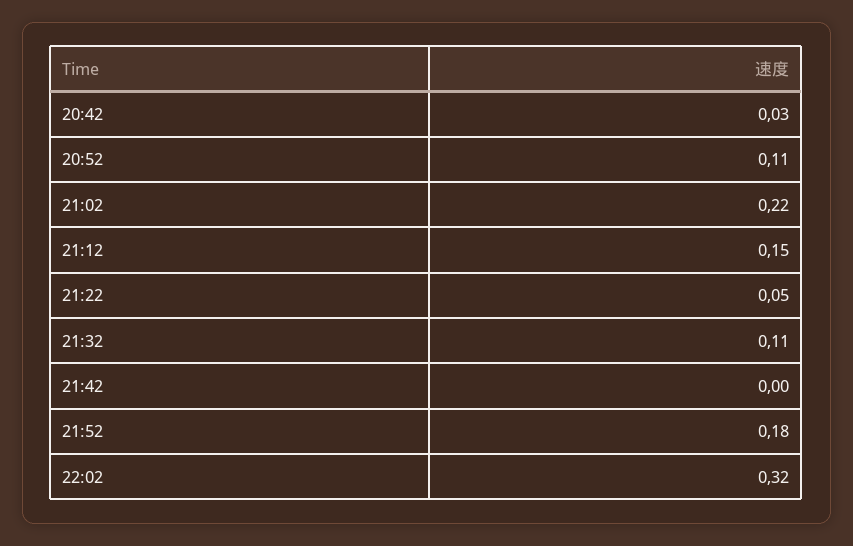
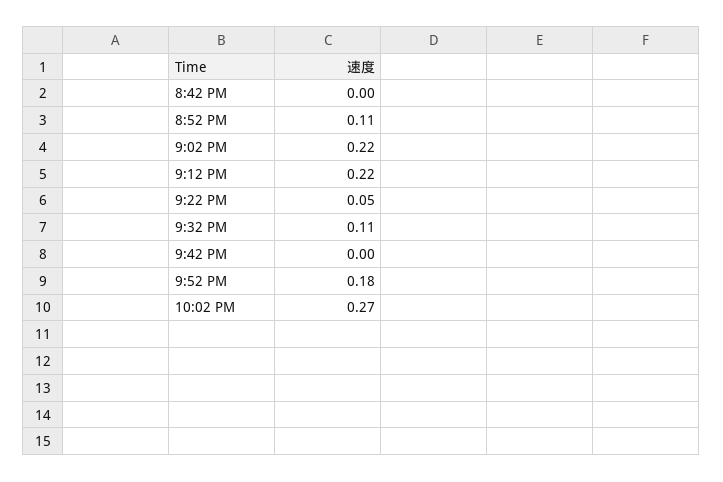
20:42: 0.03 -> 0
21:12: 0.15 -> 0.22
22:02: 0.32 -> 0.27

